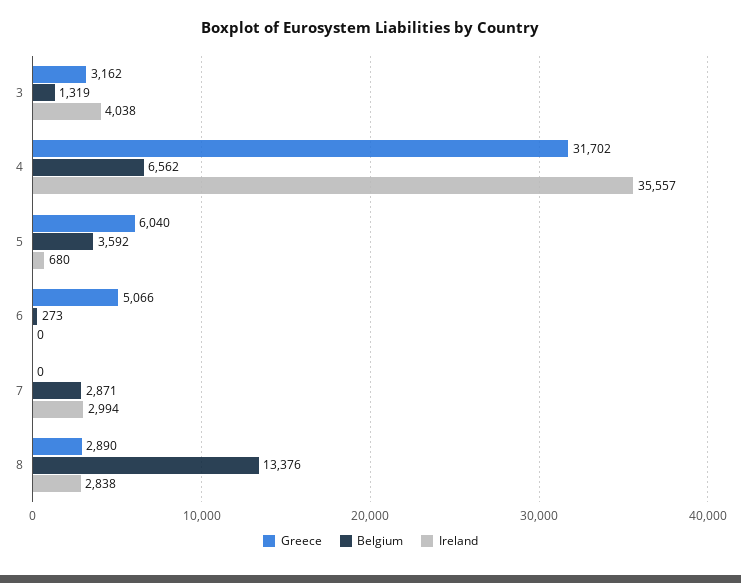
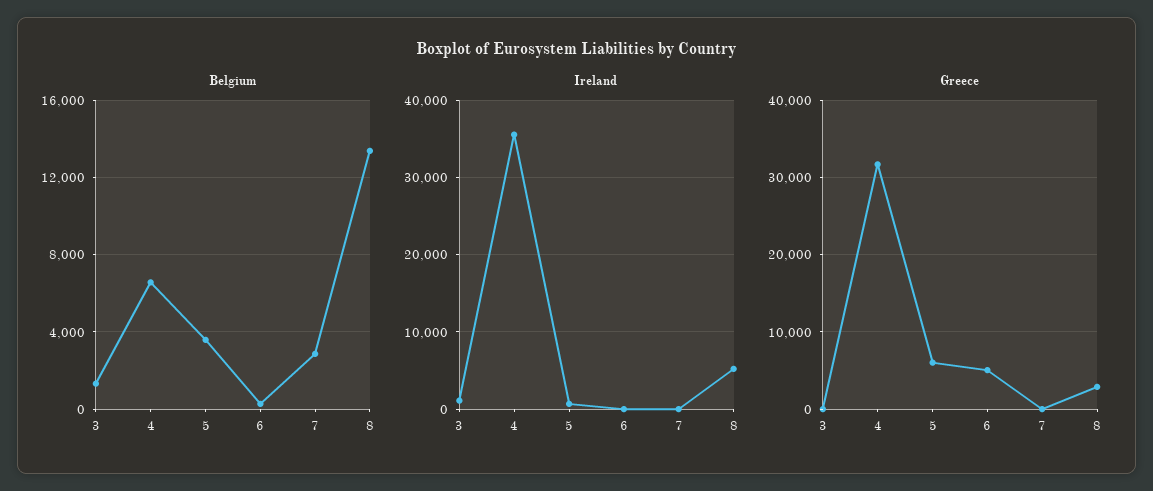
Greece, 3: 3162 -> 0
Ireland, 3: 4038 -> 1000
Ireland, 7: 2994 -> 0
Ireland, 8: 2838 -> 5000

